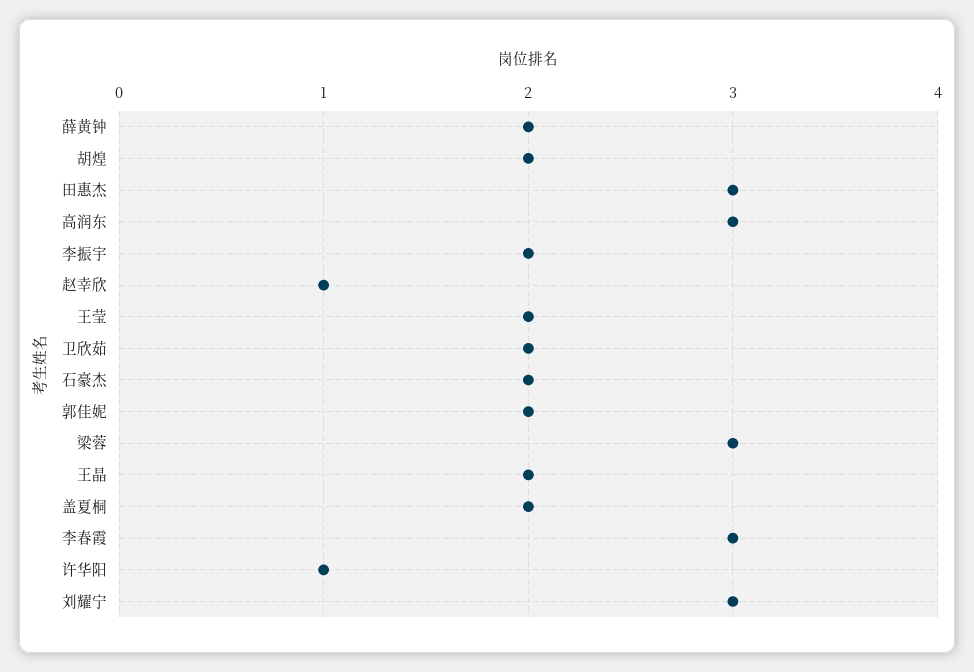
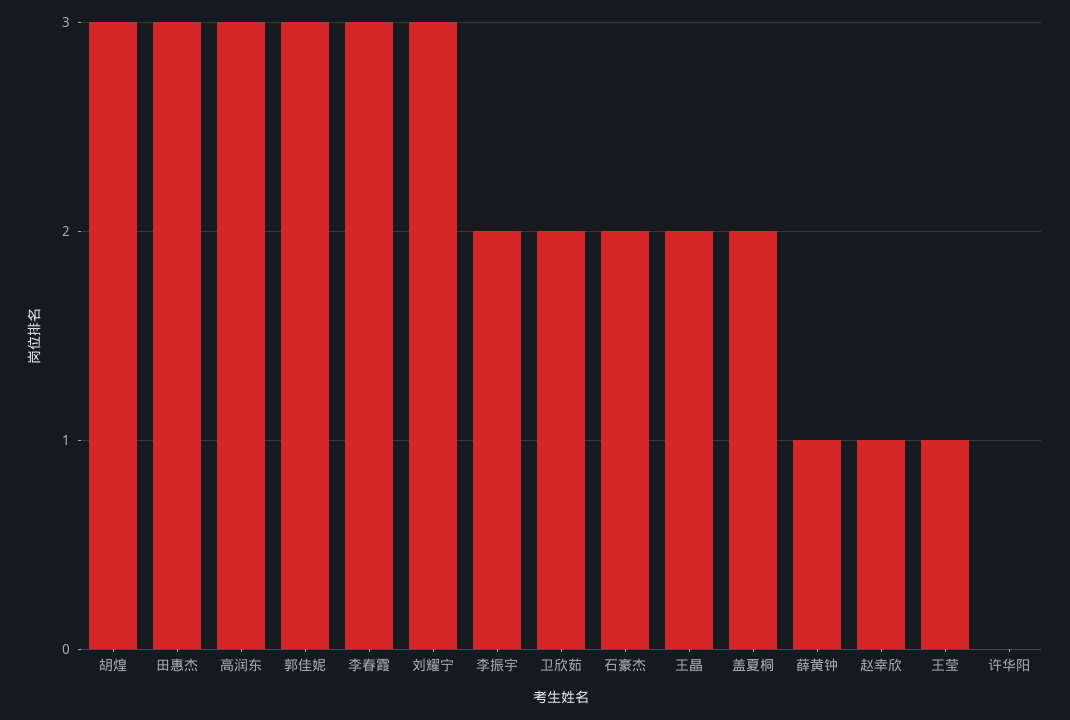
薛黄钟: 2 -> 1
胡煌: 2 -> 3
王莹: 2 -> 1
郭佳妮: 2 -> 3
梁蓉: 3 -> none
许华阳: 1 -> 0

